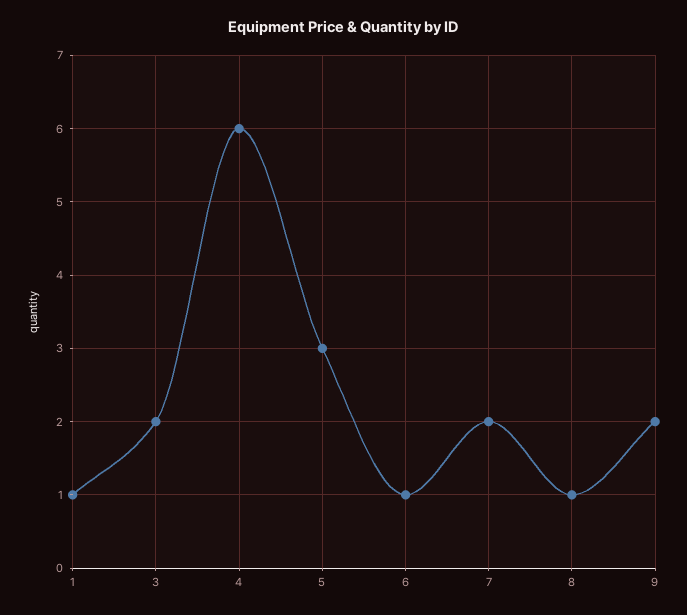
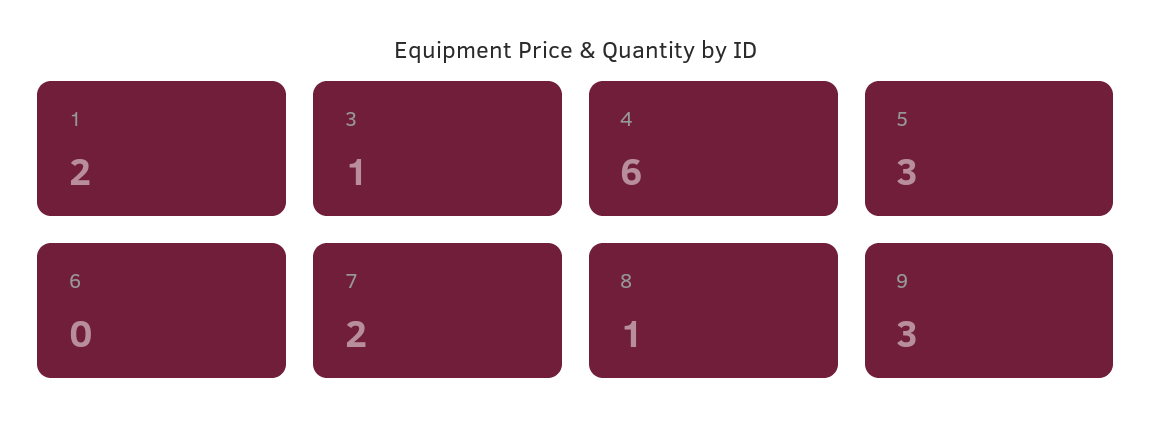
1: 1 -> 2
3: 2 -> 1
6: 1 -> 0
9: 2 -> 3

